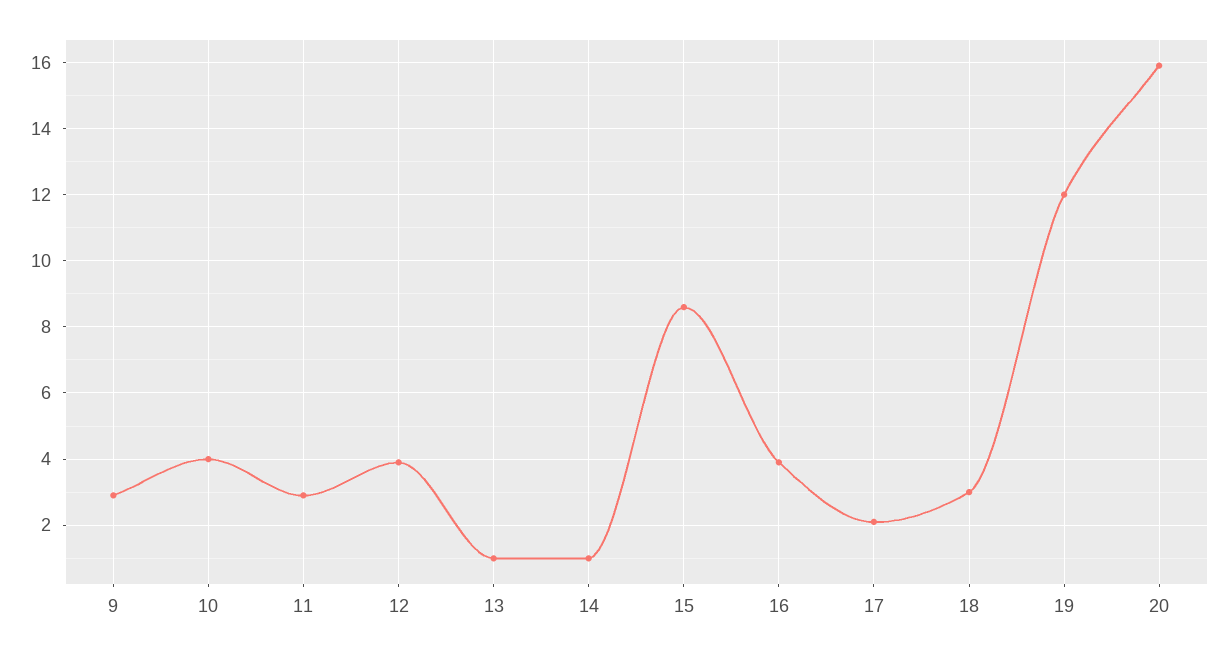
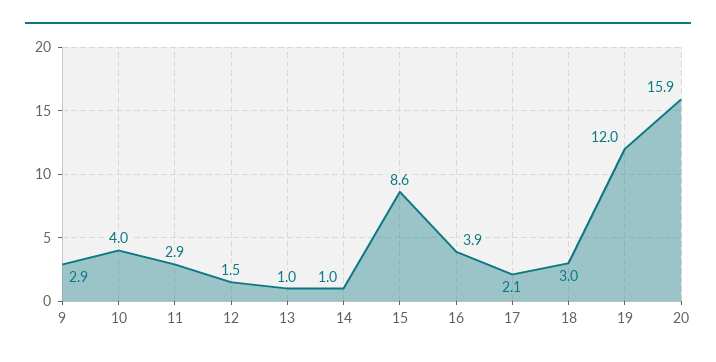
12: 4 -> 1.5

